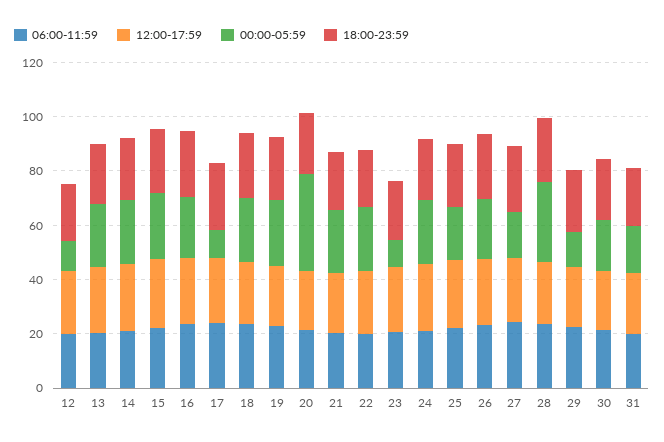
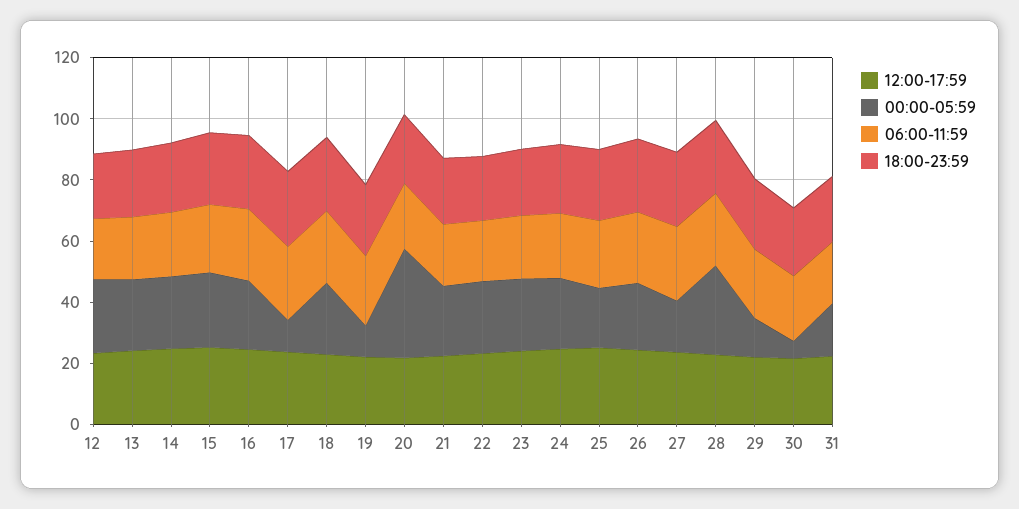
00:00-05:59, 12: 10 -> 25
00:00-05:59, 19: 25 -> 10
00:00-05:59, 23: 10 -> 25
00:00-05:59, 30: 20 -> 5

